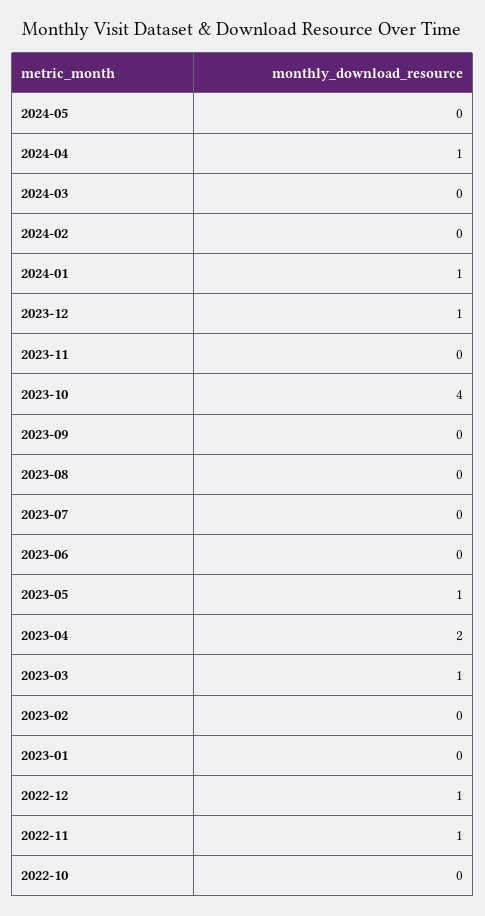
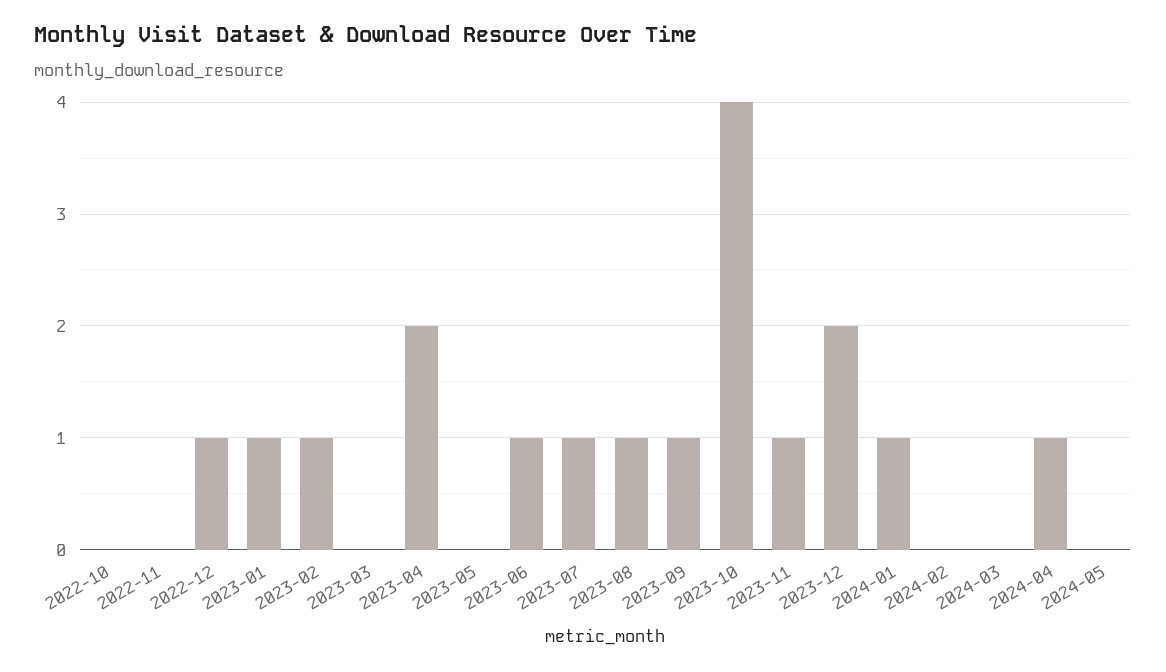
2023-12: 1 -> 2
2023-11: 0 -> 1
2023-09: 0 -> 1
2023-08: 0 -> 1
2023-07: 0 -> 1
2023-06: 0 -> 1
2023-05: 1 -> 0
2023-03: 1 -> 0
2023-02: 0 -> 1
2023-01: 0 -> 1
2022-11: 1 -> 0

